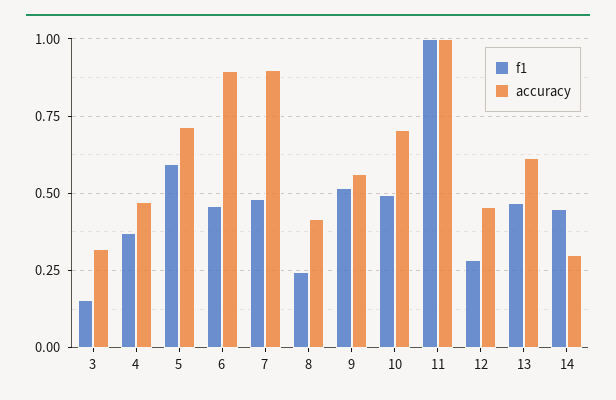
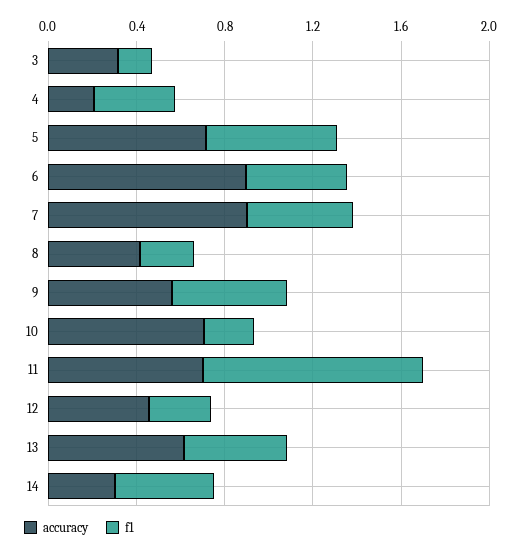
accuracy, 4: 0.475 -> 0.2
f1, 10: 0.5 -> 0.2
accuracy, 11: 1 -> 0.7

